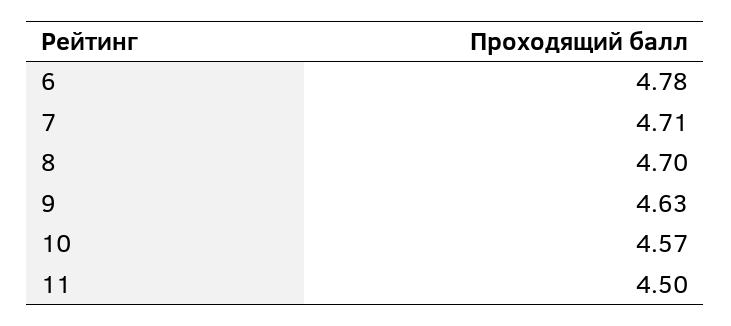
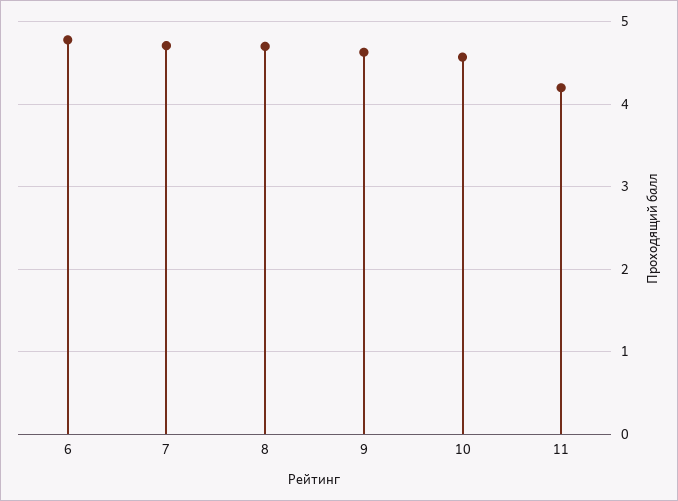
11: 4.5 -> 4.2

